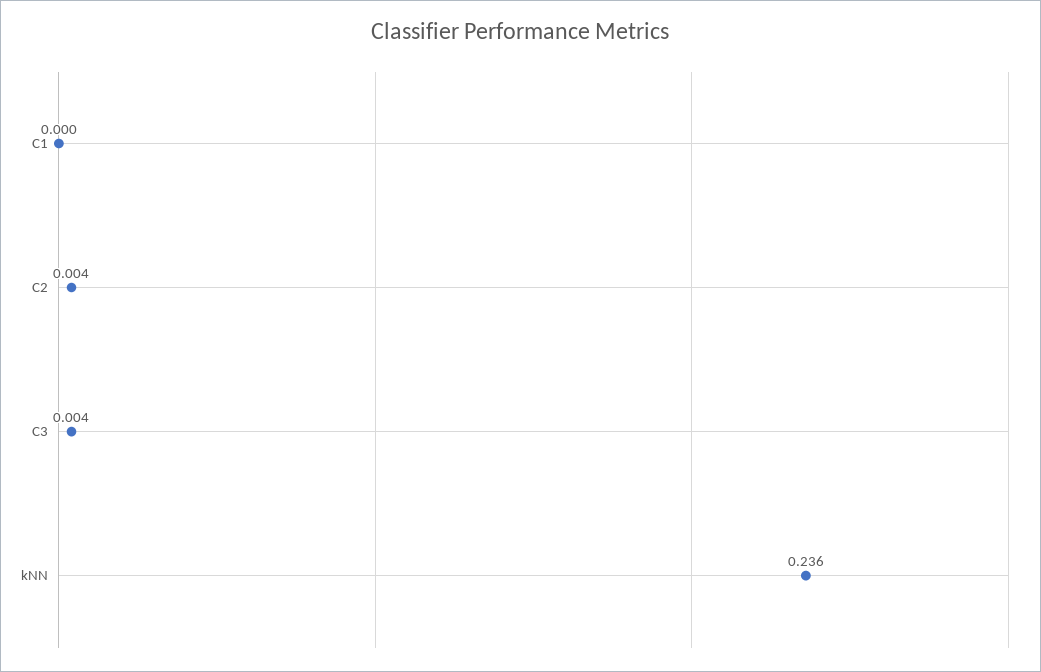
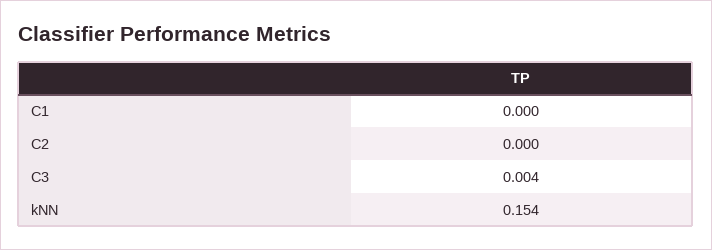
C2: 0.004 -> 0
kNN: 0.236 -> 0.154

